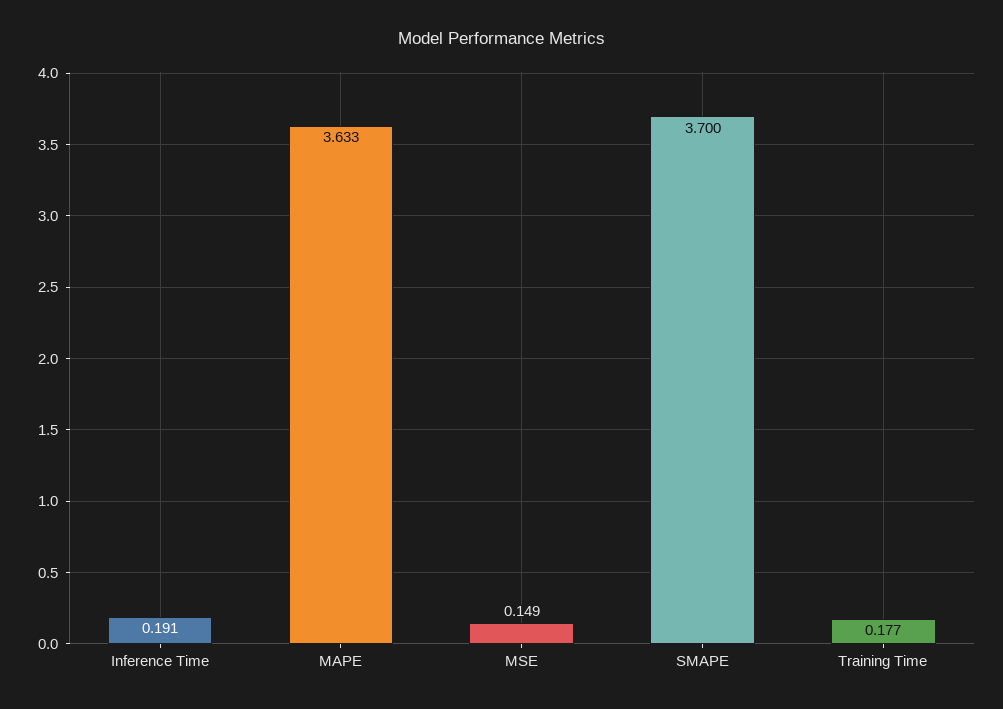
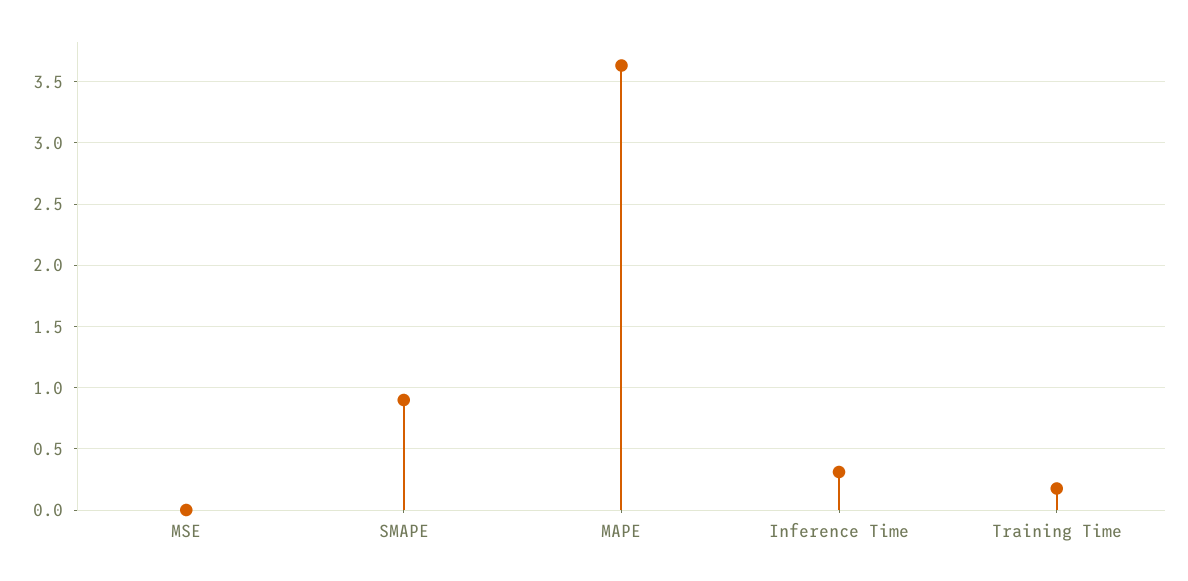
Inference Time: 0.191 -> 0.3
MSE: 0.149 -> 0
SMAPE: 3.7 -> 0.9

